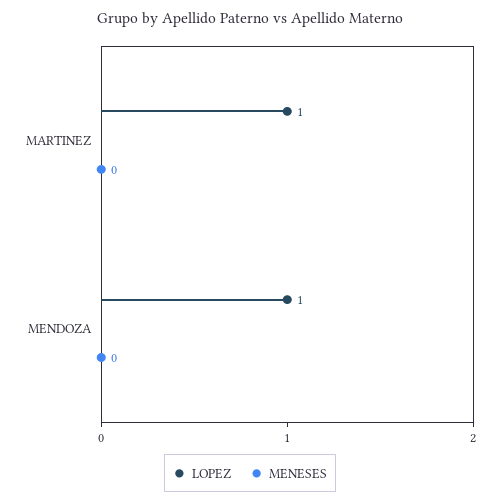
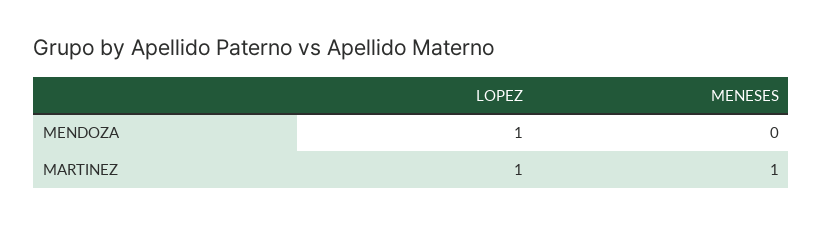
MENESES, MARTINEZ: 0 -> 1

